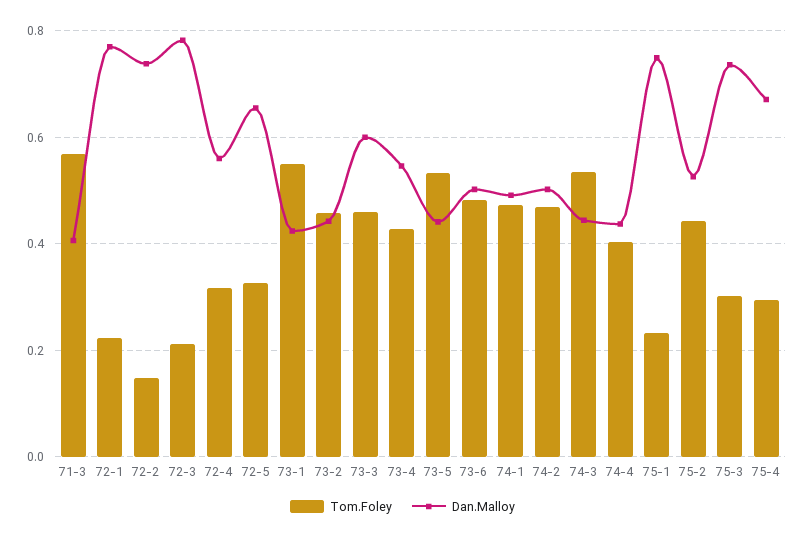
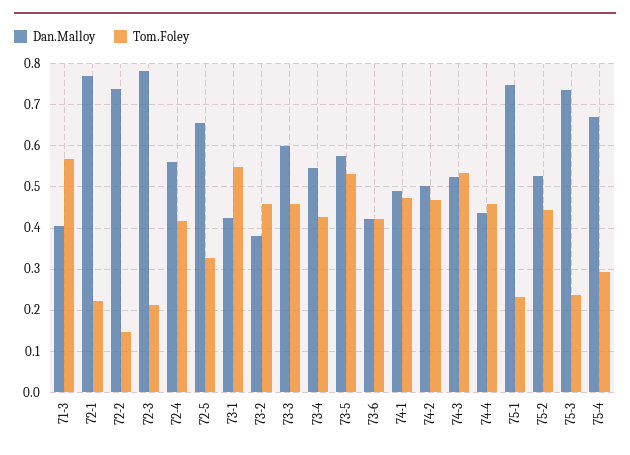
Tom.Foley, 72-4: 0.32 -> 0.42
Dan.Malloy, 73-2: 0.44 -> 0.38
Dan.Malloy, 73-5: 0.44 -> 0.58
Tom.Foley, 73-6: 0.48 -> 0.42
Dan.Malloy, 73-6: 0.5 -> 0.42
Dan.Malloy, 74-3: 0.44 -> 0.52
Tom.Foley, 74-4: 0.4 -> 0.46
Tom.Foley, 75-3: 0.3 -> 0.24

